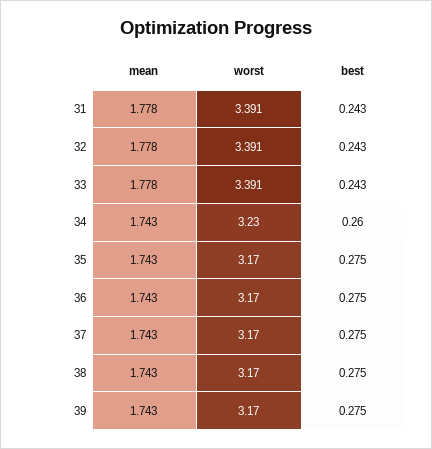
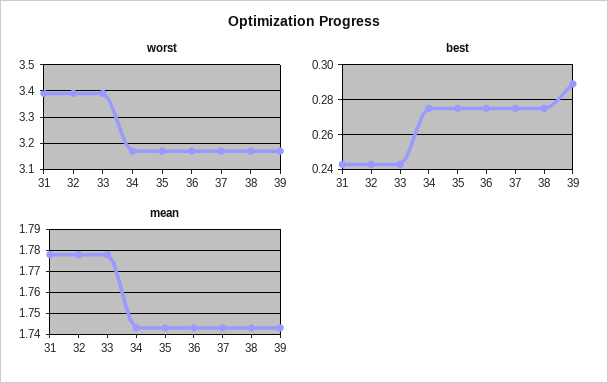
worst, 34: 3.23 -> 3.175
best, 34: 0.26 -> 0.275
best, 39: 0.275 -> 0.29

